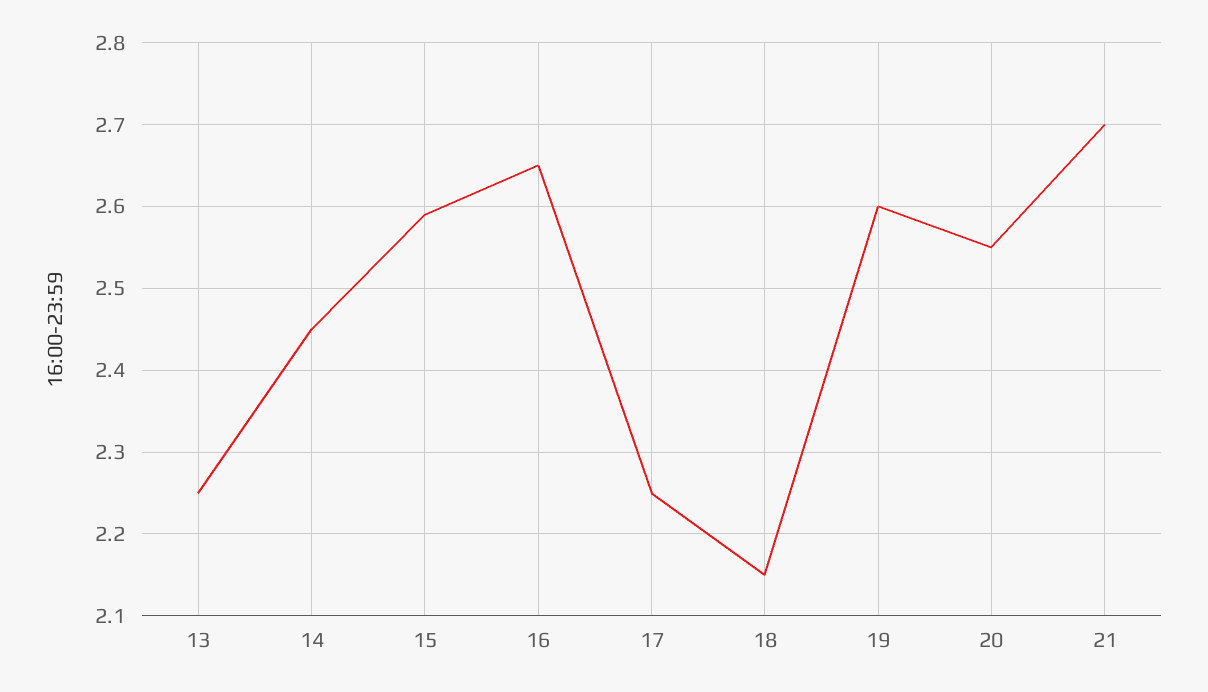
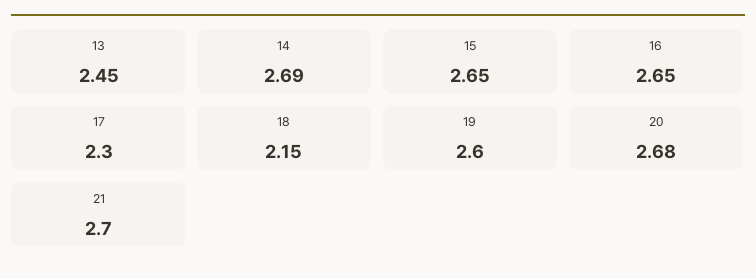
13: 2.25 -> 2.45
14: 2.45 -> 2.69
15: 2.59 -> 2.65
17: 2.25 -> 2.3
20: 2.55 -> 2.68

